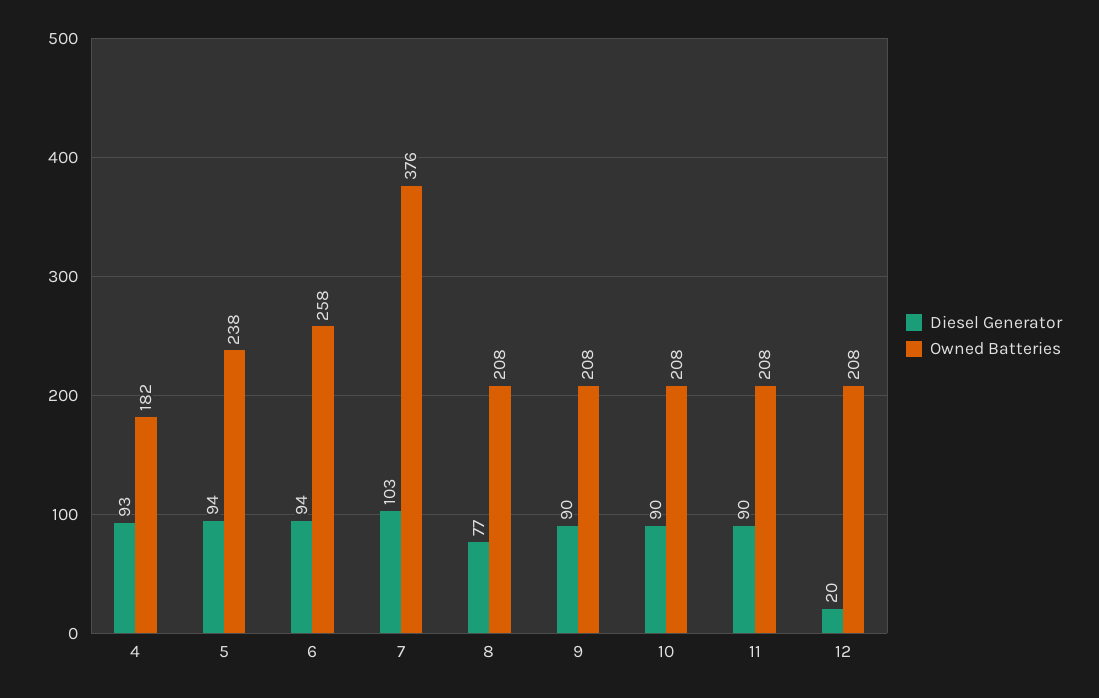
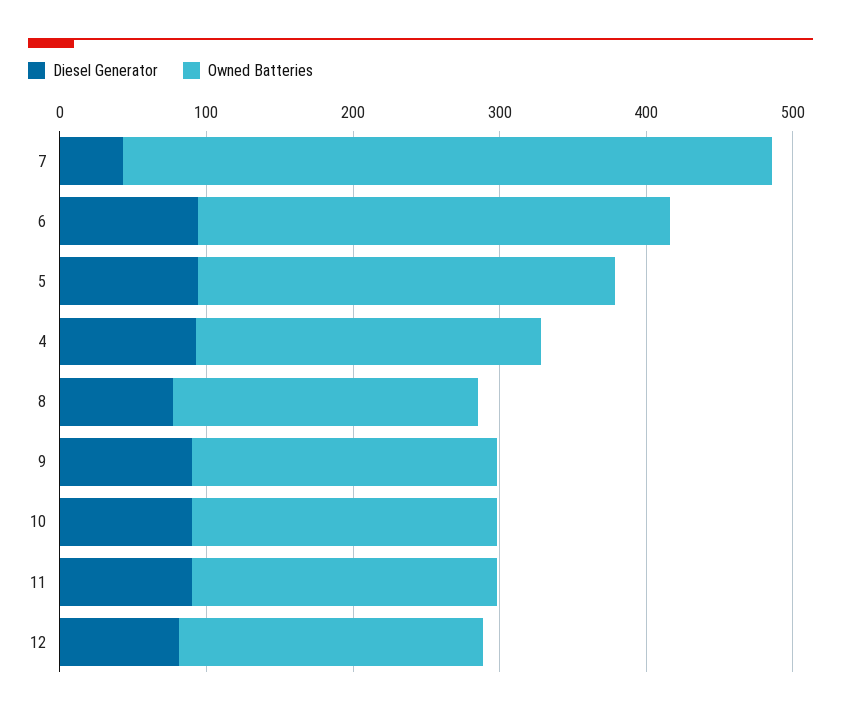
Owned Batteries, 4: 182 -> 240
Owned Batteries, 5: 238 -> 280
Owned Batteries, 6: 258 -> 320
Diesel Generator, 7: 103 -> 40
Owned Batteries, 7: 376 -> 440
Diesel Generator, 12: 20 -> 80

